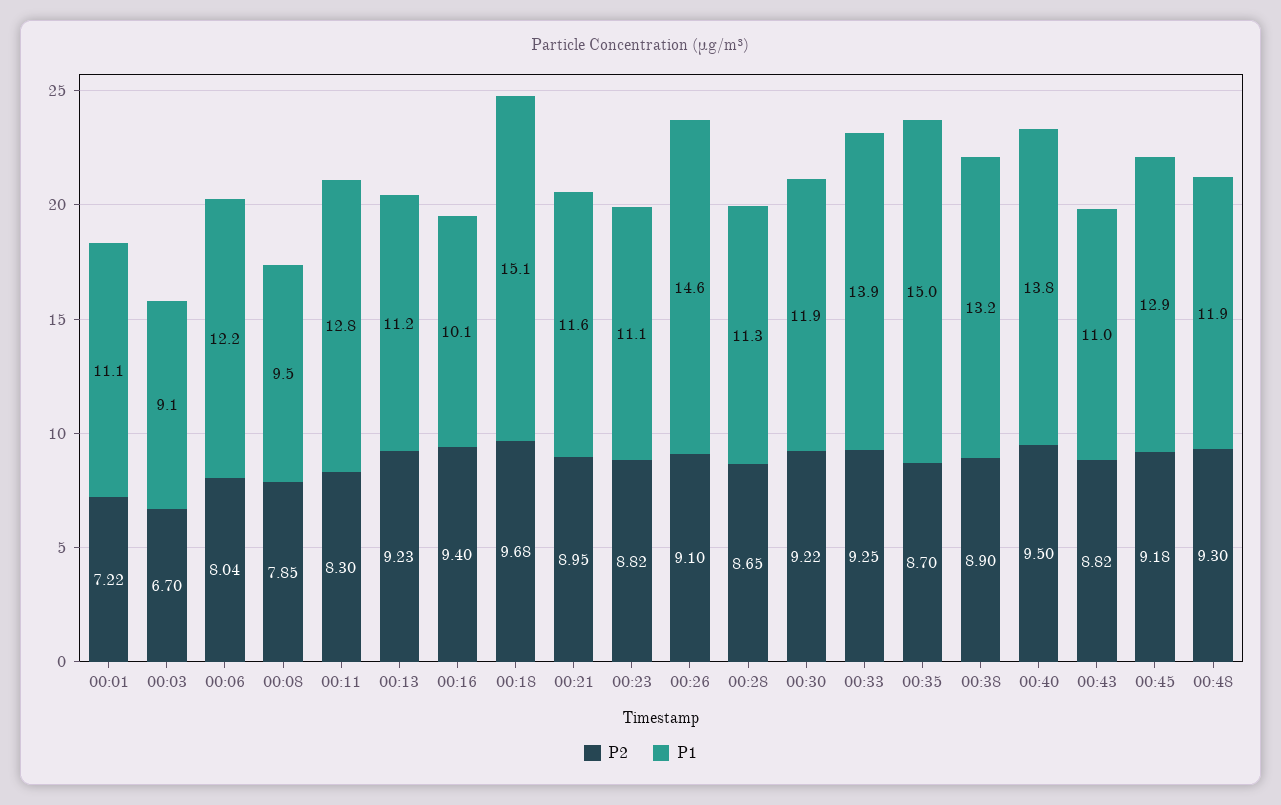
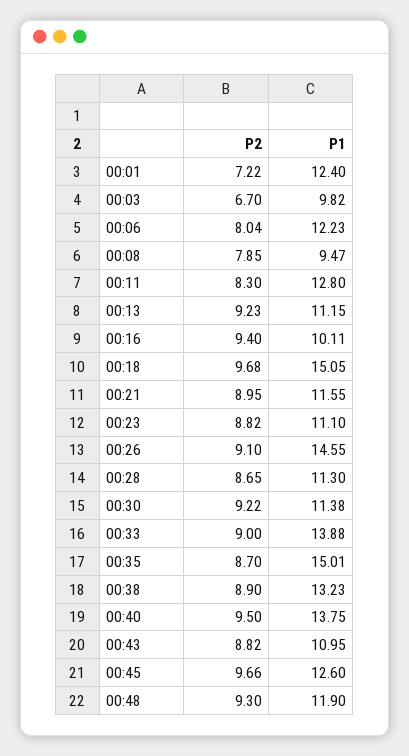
P1, 00:01: 11.1 -> 12.4
P1, 00:03: 9.1 -> 9.82
P1, 00:30: 11.9 -> 11.38
P2, 00:33: 9.25 -> 9
P2, 00:45: 9.18 -> 9.66
P1, 00:45: 12.9 -> 12.6

